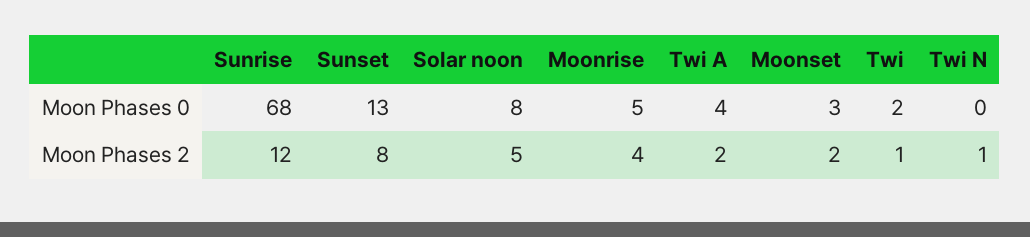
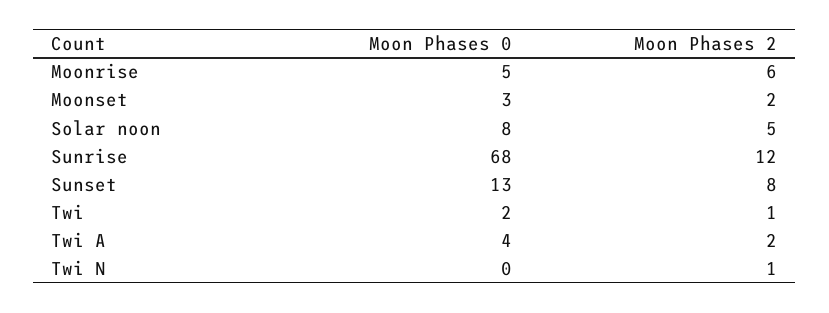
Moonrise, Moon Phases 2: 4 -> 6

